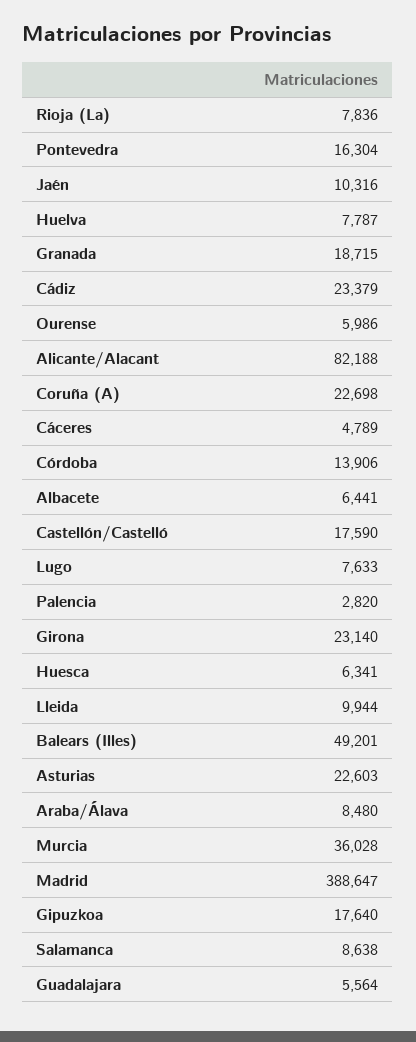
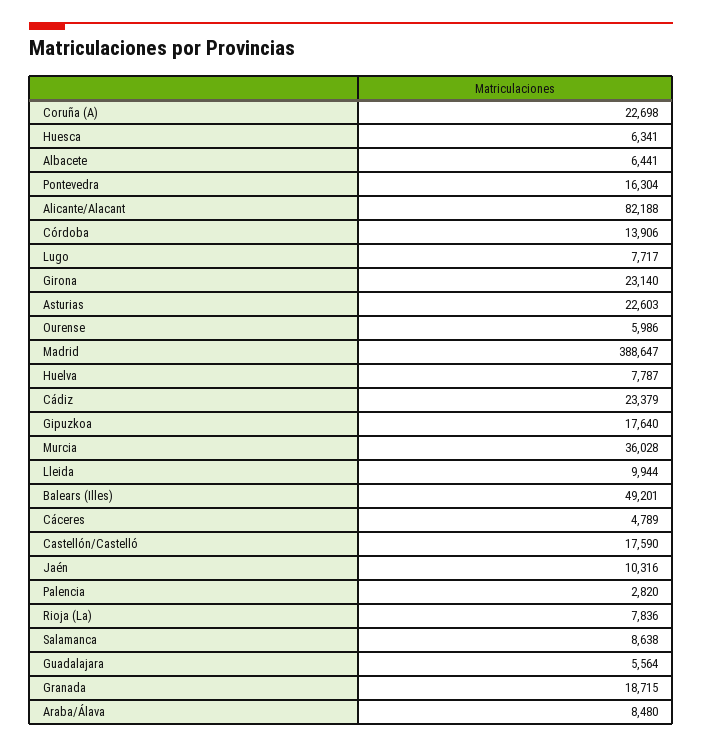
Lugo: 7633 -> 7717

